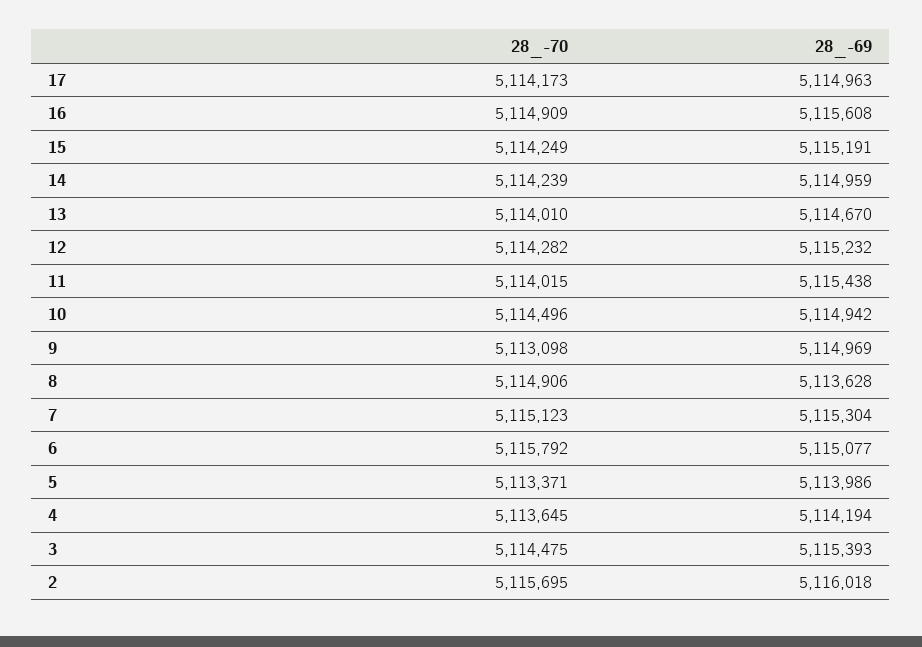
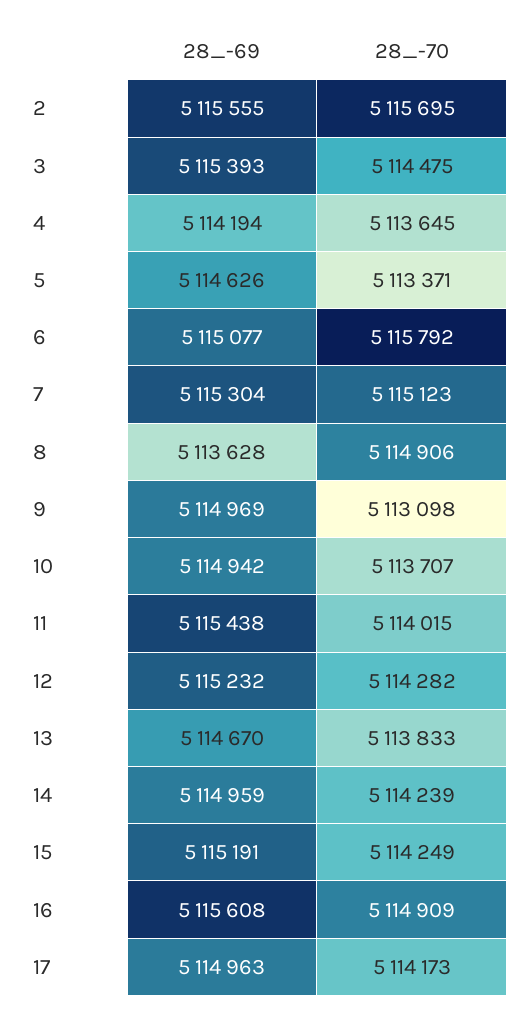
28_-70, 13: 5114010 -> 5113833
28_-70, 10: 5114496 -> 5113707
28_-69, 5: 5113986 -> 5114626
28_-69, 2: 5116018 -> 5115555

